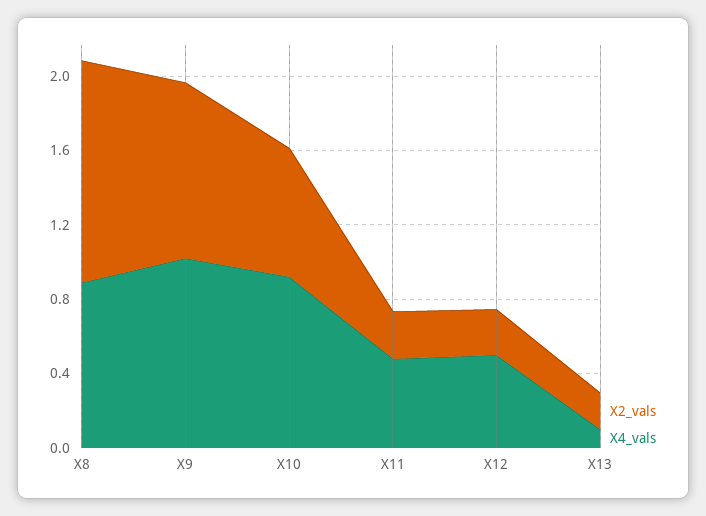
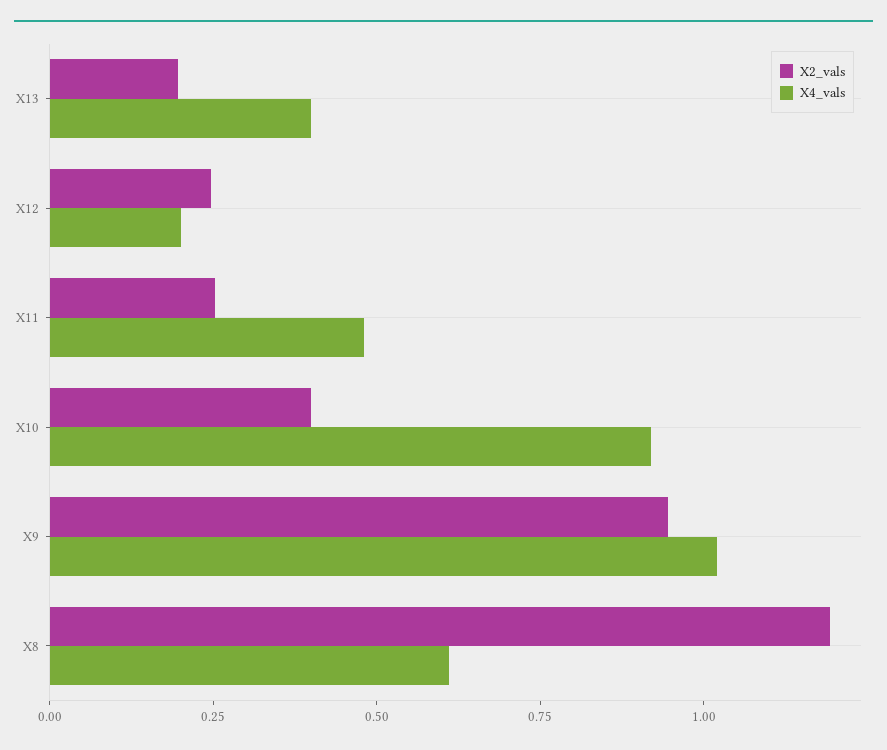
X4_vals, X8: 0.9 -> 0.6
X2_vals, X10: 0.7 -> 0.4
X4_vals, X12: 0.5 -> 0.2
X4_vals, X13: 0.1 -> 0.4

